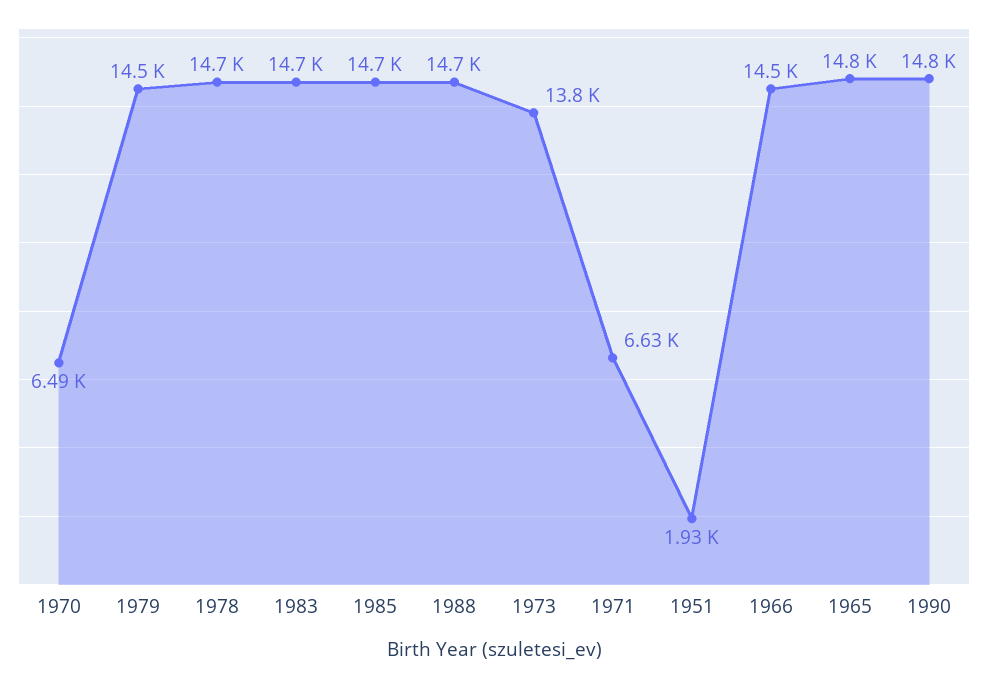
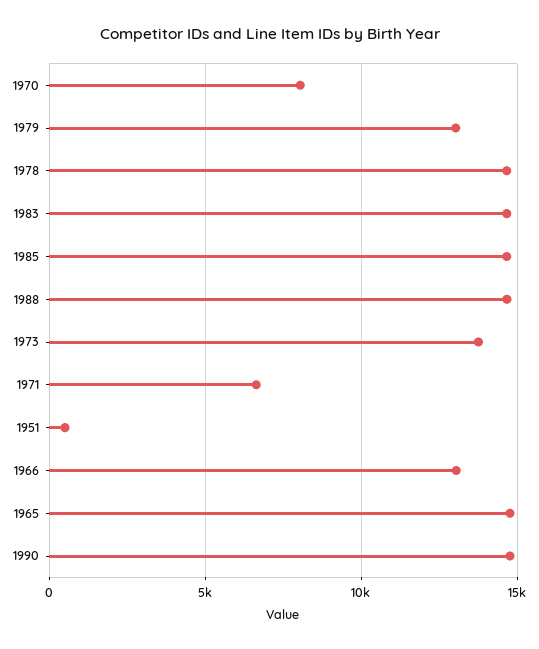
1970: 6490 -> 8000
1979: 14500 -> 13000
1951: 1930 -> 500
1966: 14500 -> 13000

